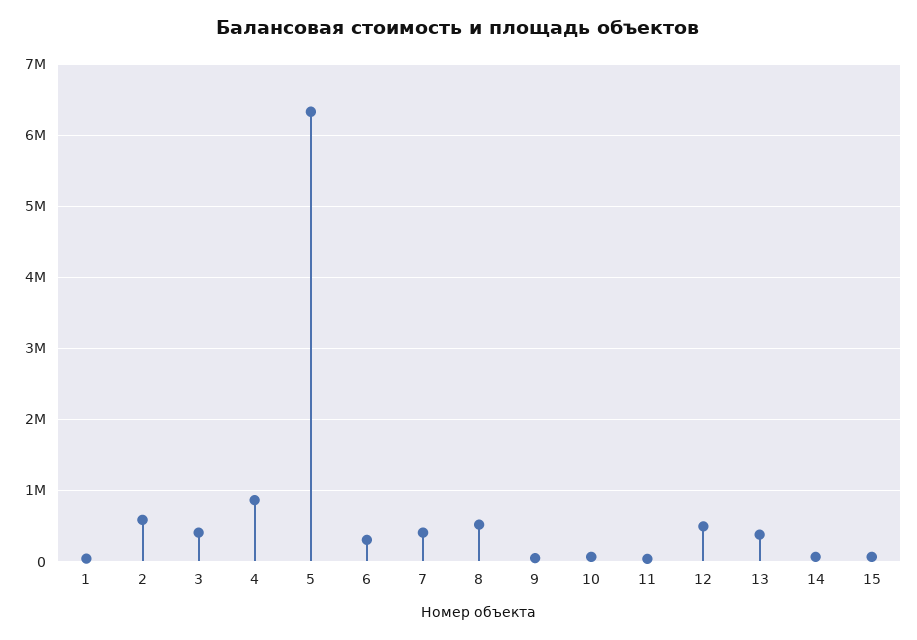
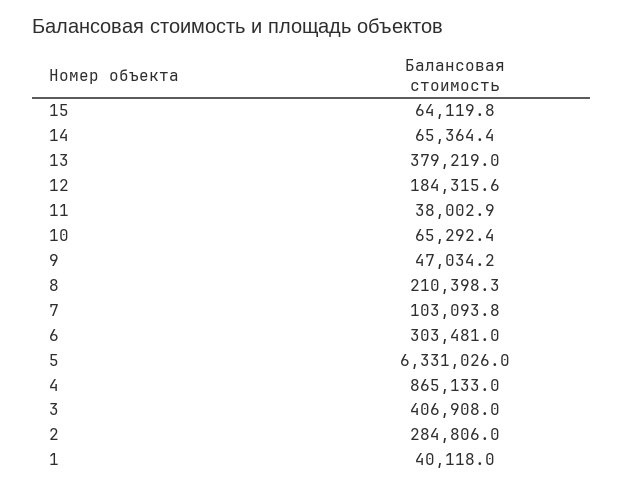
2: 600000 -> 284806
7: 400000 -> 103093.8
8: 500000 -> 210398.3
12: 500000 -> 184315.6

